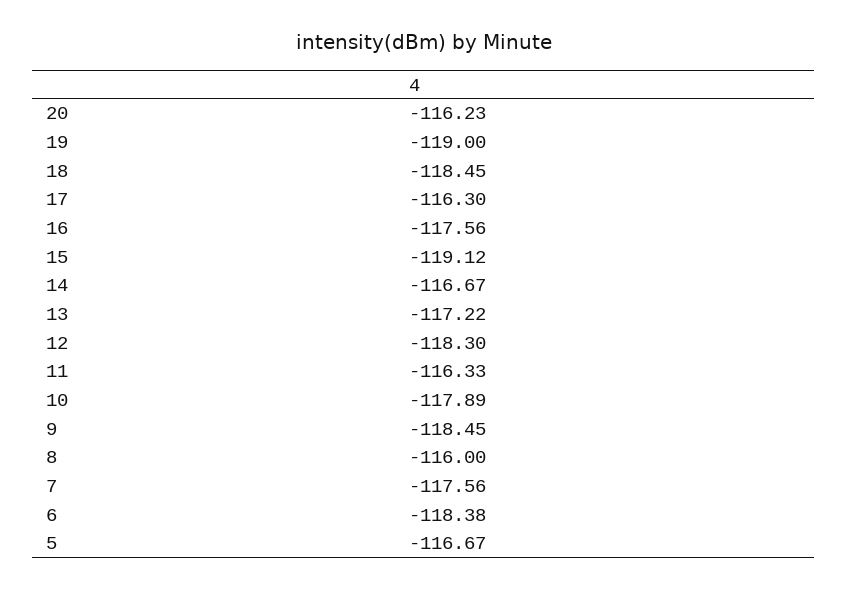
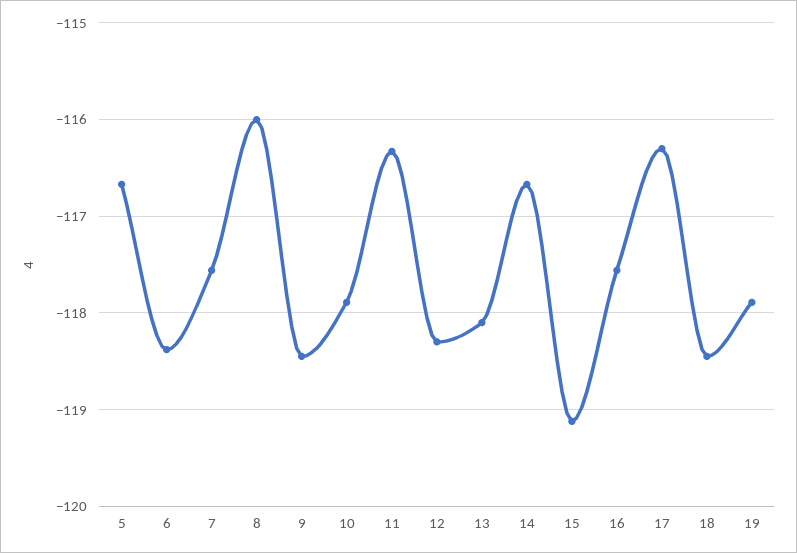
20: -116.23 -> none
19: -119 -> -117.9
13: -117.22 -> -118.1

